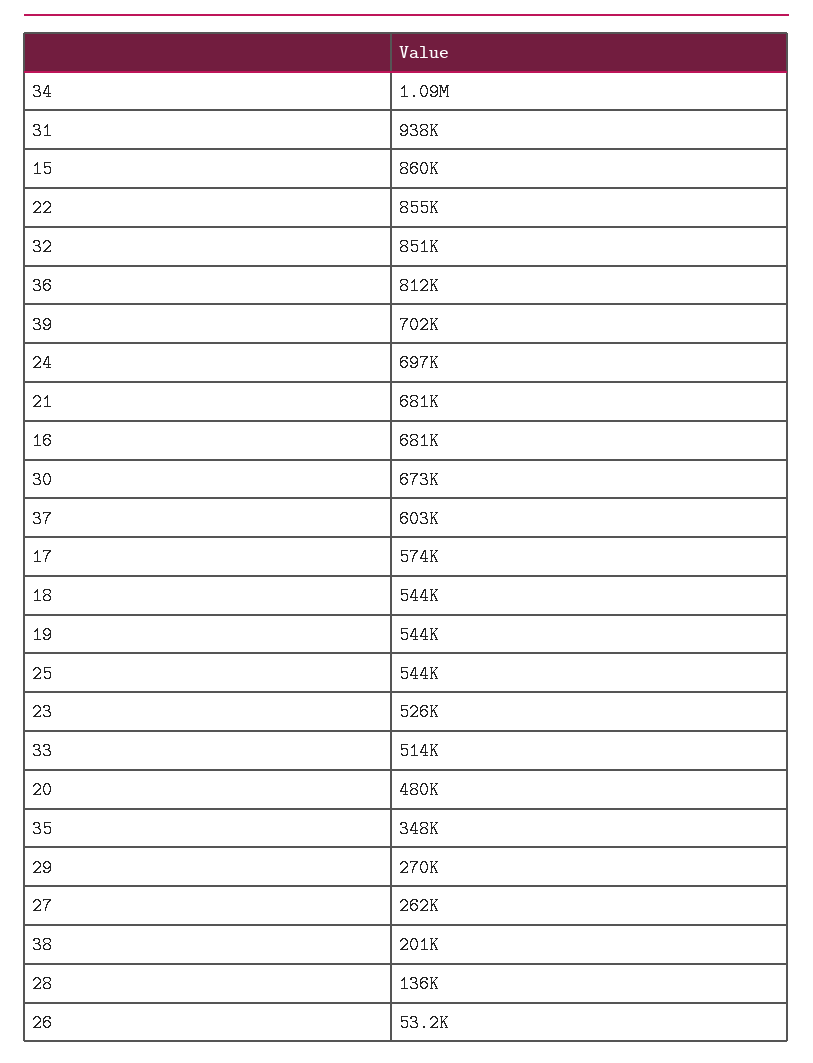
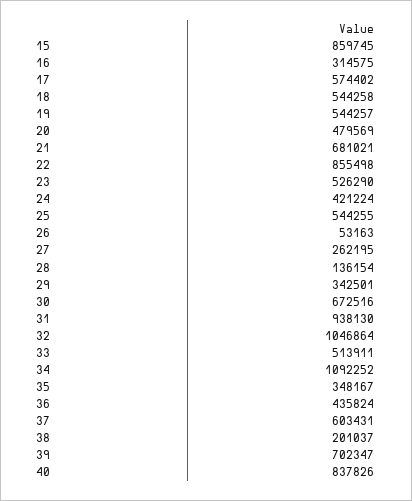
32: 851000 -> 1046864
36: 812000 -> 435824
24: 697000 -> 421224
16: 681000 -> 314575
29: 270000 -> 342501
40: none -> 837826

